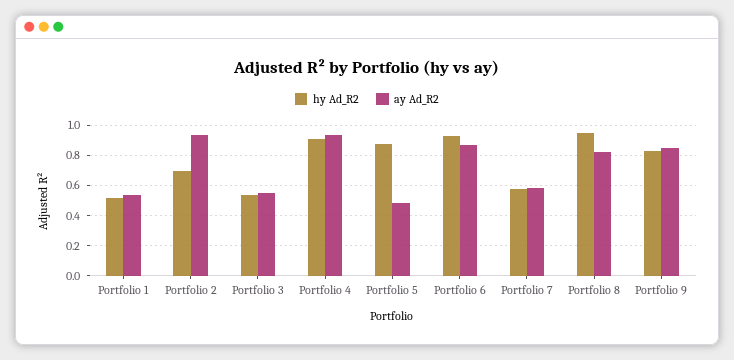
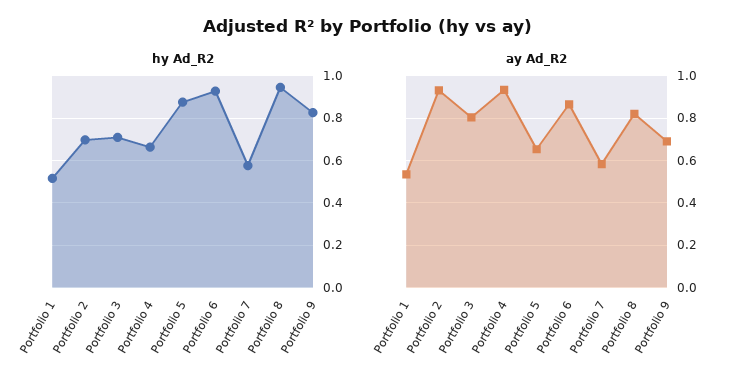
hy Ad_R2, Portfolio 3: 0.55 -> 0.7
ay Ad_R2, Portfolio 3: 0.55 -> 0.8
hy Ad_R2, Portfolio 4: 0.9 -> 0.65
ay Ad_R2, Portfolio 5: 0.5 -> 0.65
ay Ad_R2, Portfolio 9: 0.85 -> 0.7

